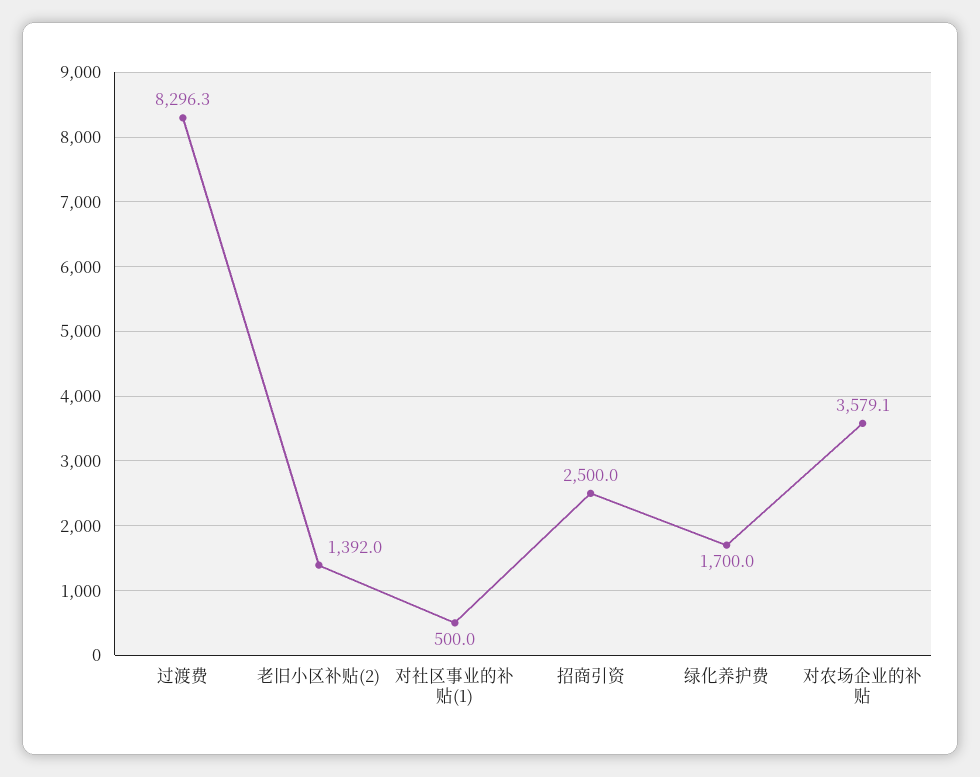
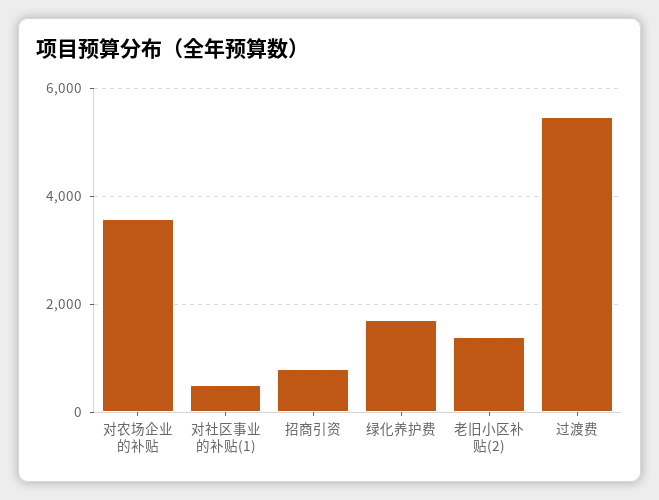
过渡费: 8296.3 -> 5400
招商引资: 2500 -> 800

